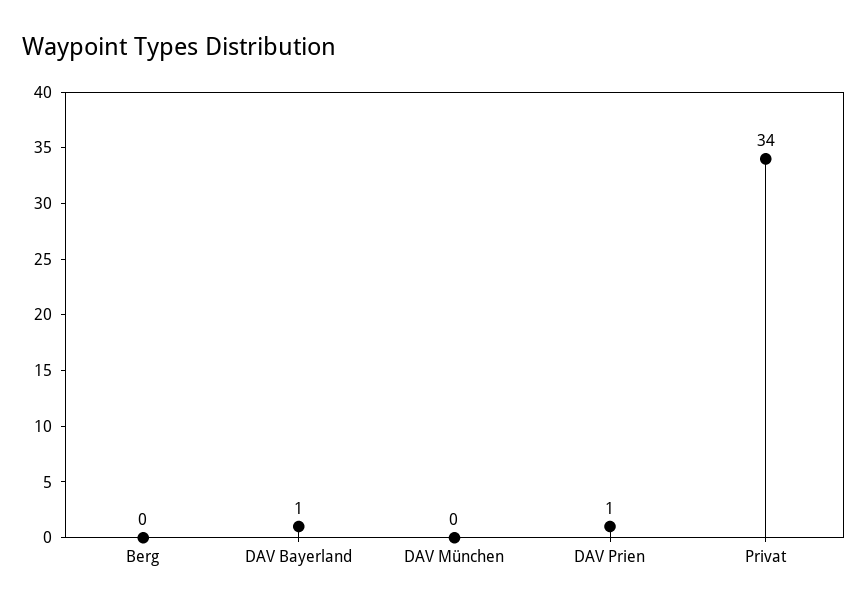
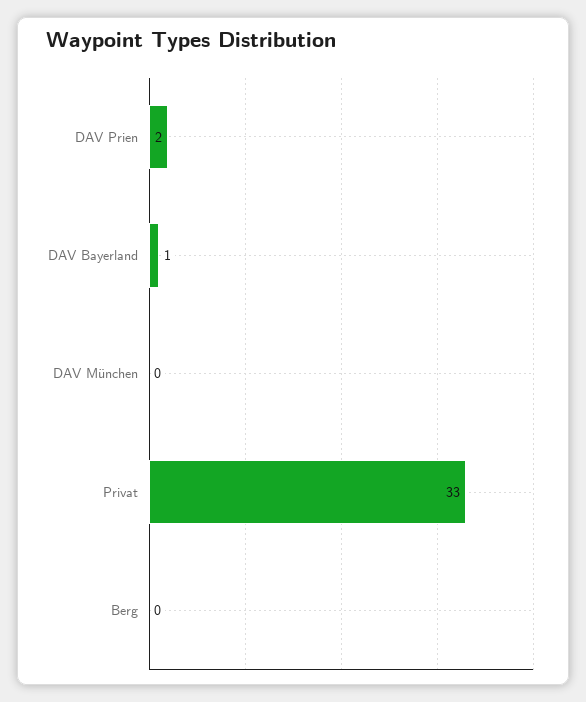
DAV Prien: 1 -> 2
Privat: 34 -> 33

